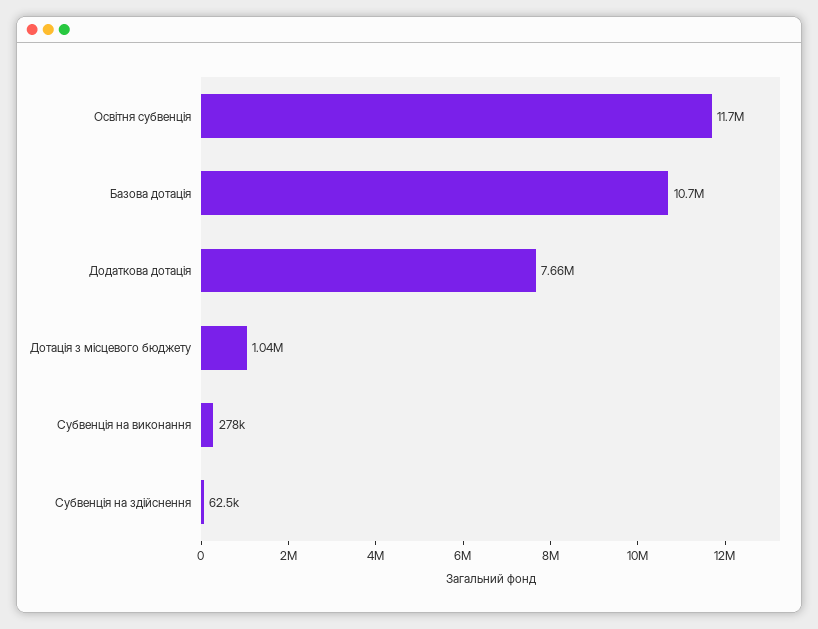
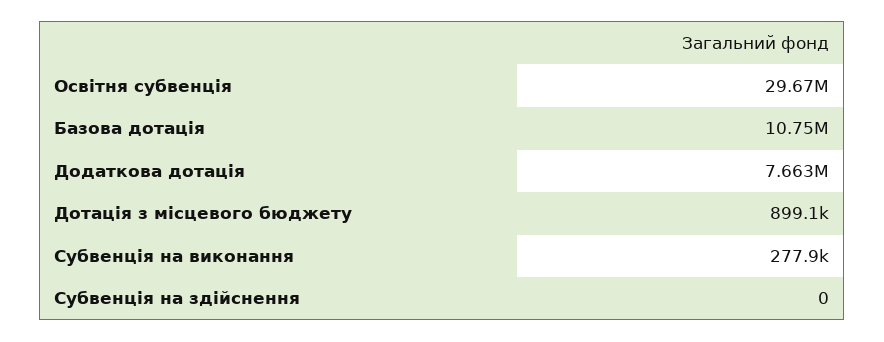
Освітня субвенція: 11700000 -> 29670000
Дотація з місцевого бюджету: 1040000 -> 899100
Субвенція на здійснення: 62500 -> 0

